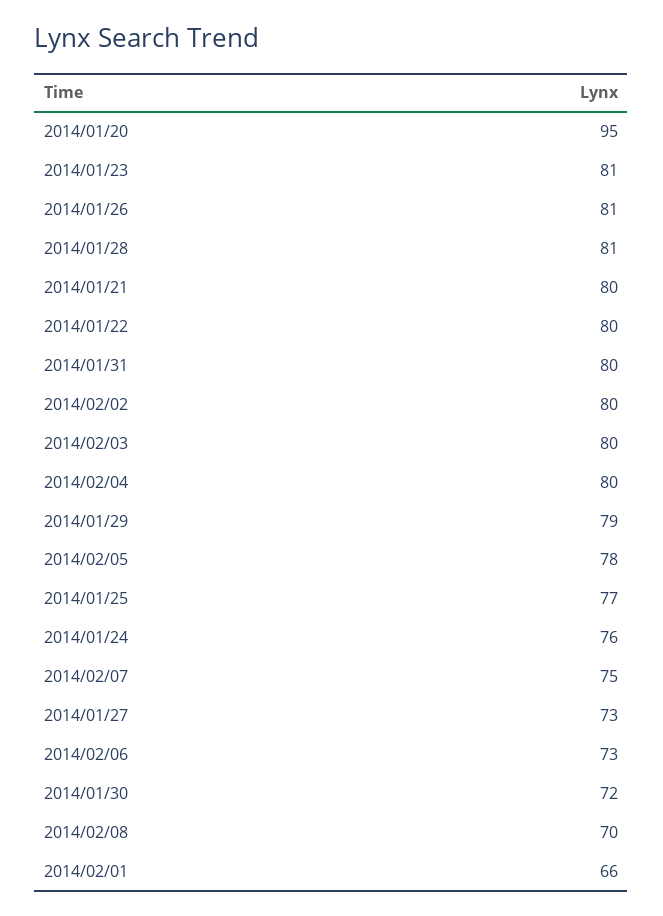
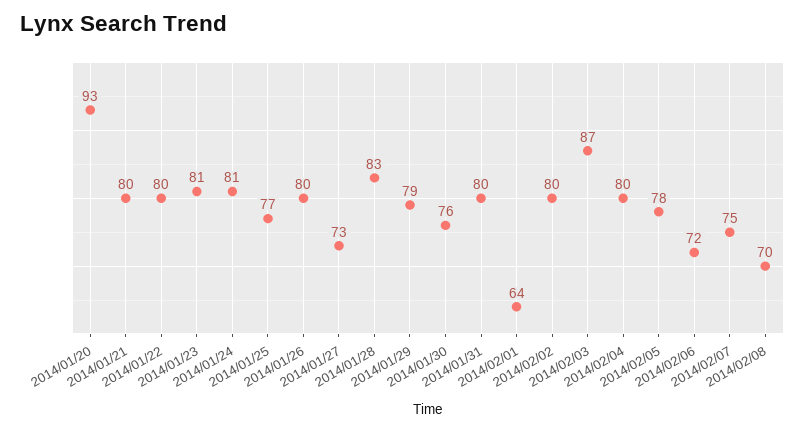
2014/01/20: 95 -> 93
2014/01/26: 81 -> 80
2014/01/28: 81 -> 83
2014/02/03: 80 -> 87
2014/01/24: 76 -> 81
2014/02/06: 73 -> 72
2014/01/30: 72 -> 76
2014/02/01: 66 -> 64

